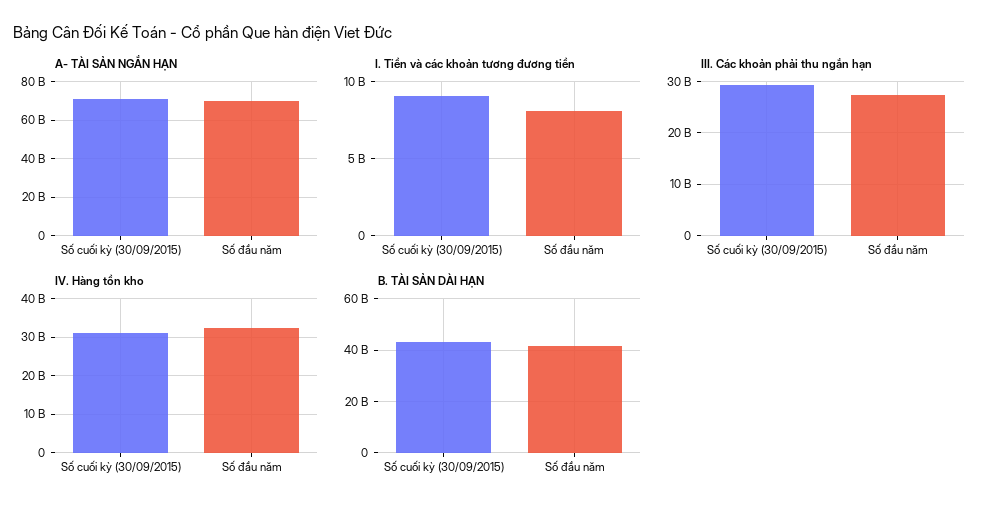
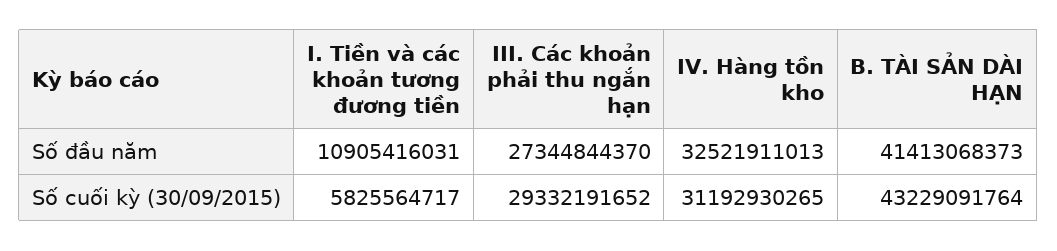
A- TÀI SẢN NGẮN HẠN, Số cuối kỳ (30/09/2015): 70000000000 -> none
A- TÀI SẢN NGẮN HẠN, Số đầu năm: 70000000000 -> none
I. Tiền và các khoản tương đương tiền, Số cuối kỳ (30/09/2015): 9000000000 -> 5825564717
I. Tiền và các khoản tương đương tiền, Số đầu năm: 8000000000 -> 10905416031

